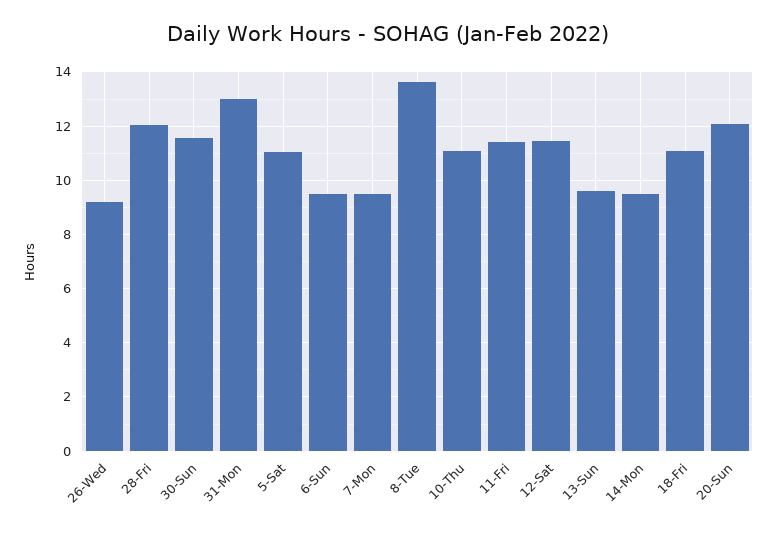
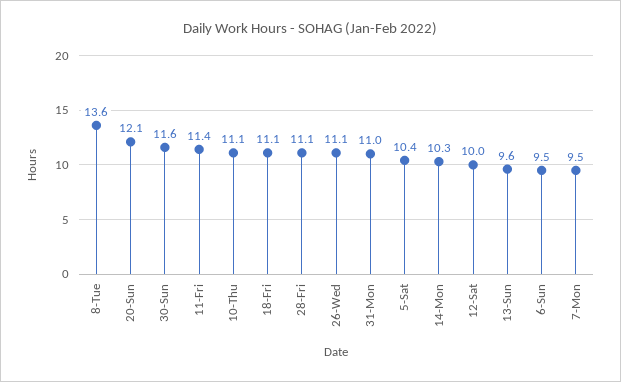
26-Wed: 9.25 -> 11.1
28-Fri: 12 -> 11.1
31-Mon: 13 -> 11
5-Sat: 11 -> 10.4
12-Sat: 11.5 -> 10
14-Mon: 9.5 -> 10.3

